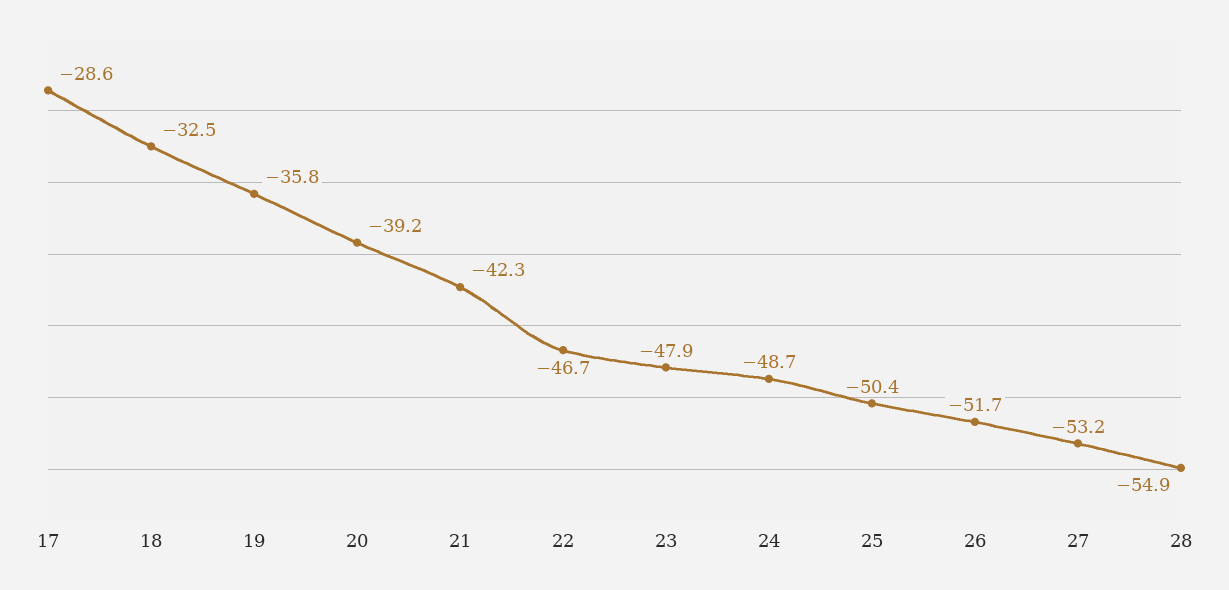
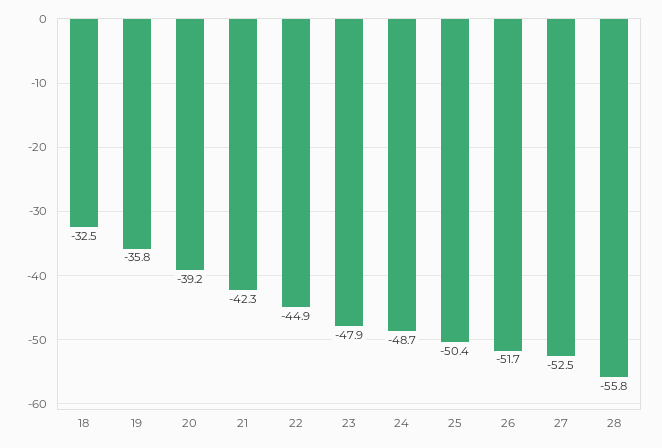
17: -28.6 -> none
22: -46.7 -> -44.9
27: -53.2 -> -52.5
28: -54.9 -> -55.8

